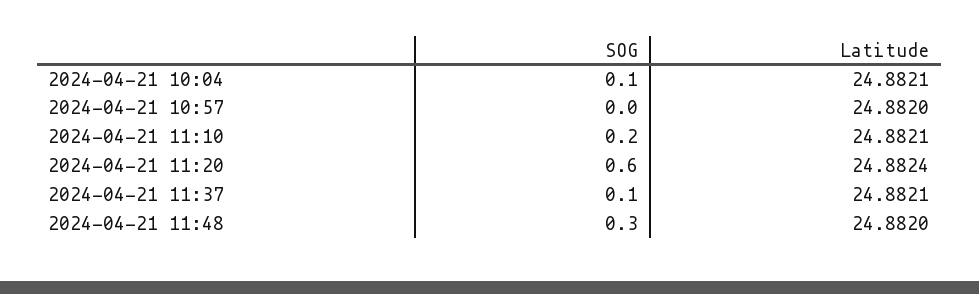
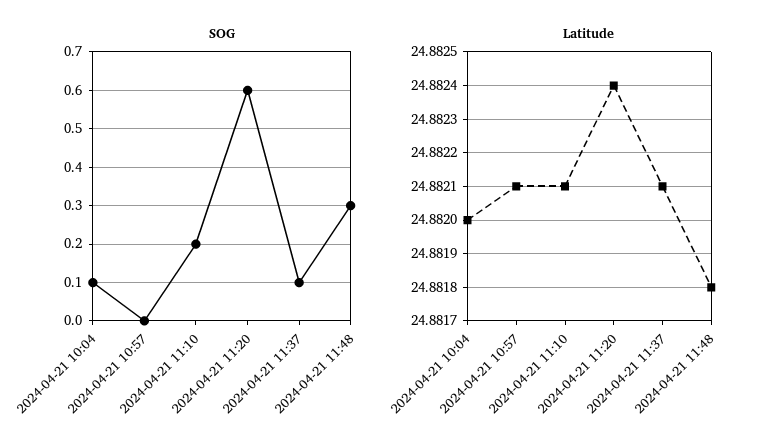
Latitude, 2024-04-21 10:04: 24.8821 -> 24.882
Latitude, 2024-04-21 10:57: 24.882 -> 24.8821
Latitude, 2024-04-21 11:48: 24.882 -> 24.8818

